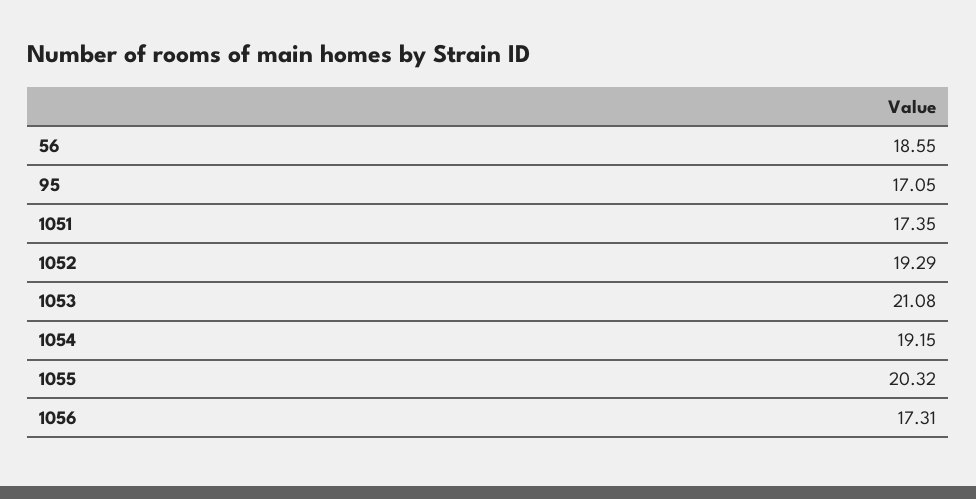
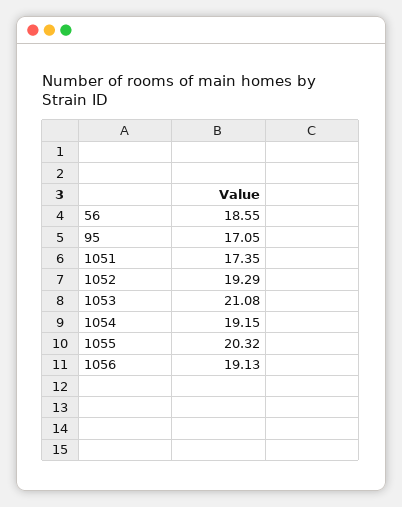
1056: 17.31 -> 19.13

